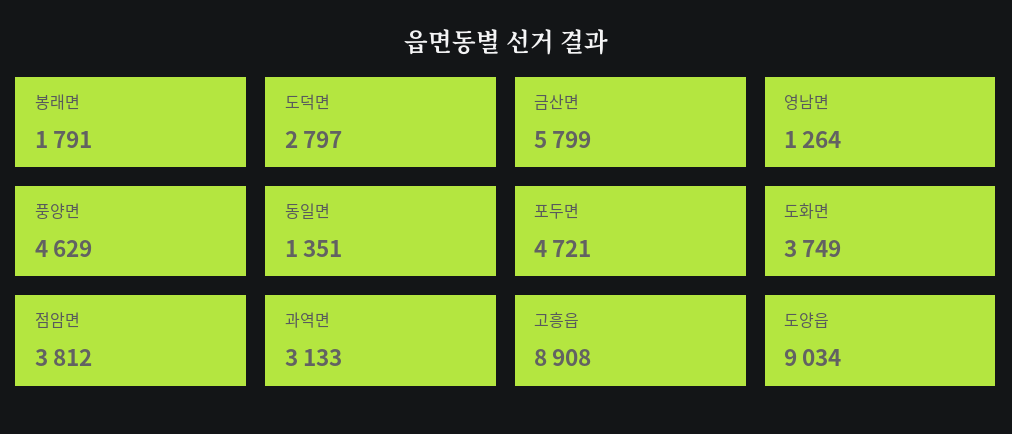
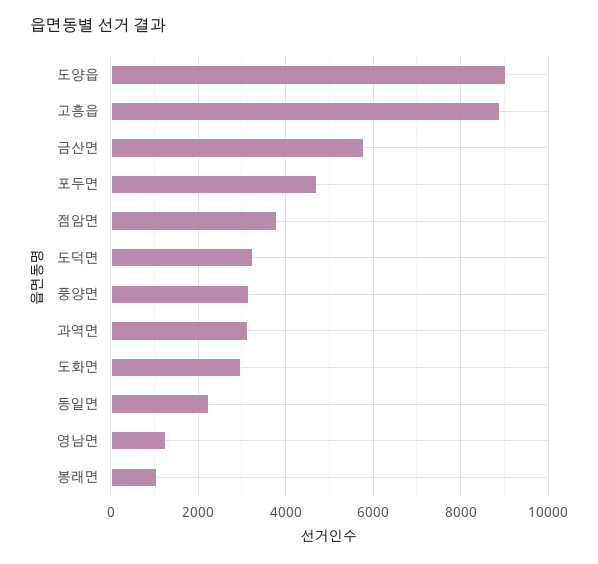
봉래면: 1791 -> 1000
도덕면: 2797 -> 3200
풍양면: 4629 -> 3200
동일면: 1351 -> 2200
도화면: 3749 -> 3000

